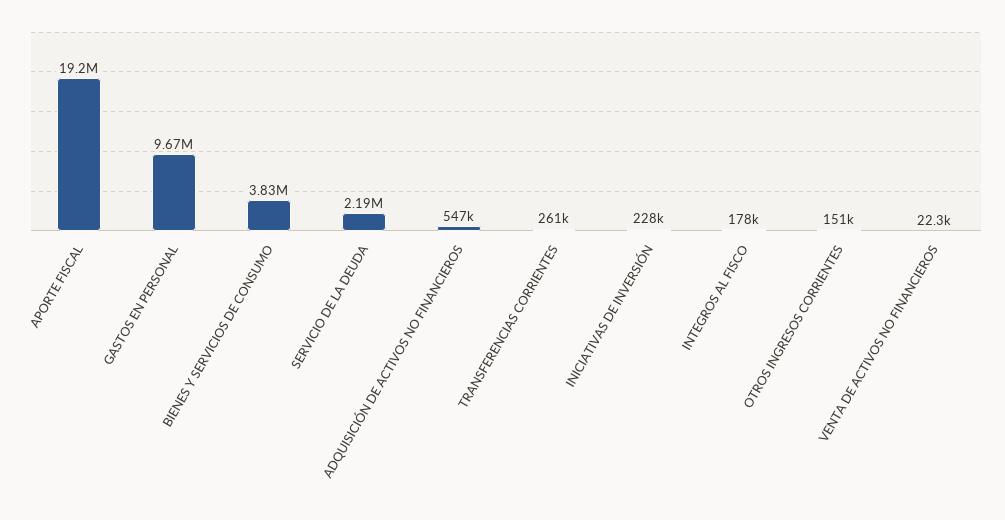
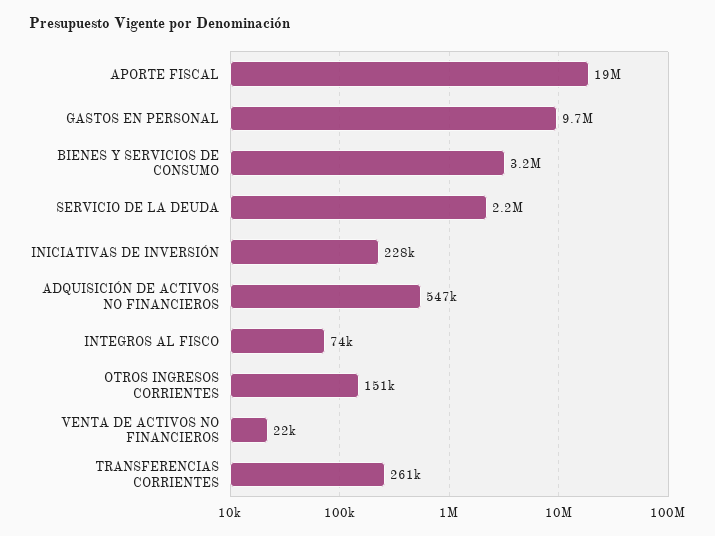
BIENES Y SERVICIOS DE CONSUMO: 3830000 -> 3200000
INTEGROS AL FISCO: 178000 -> 74000

